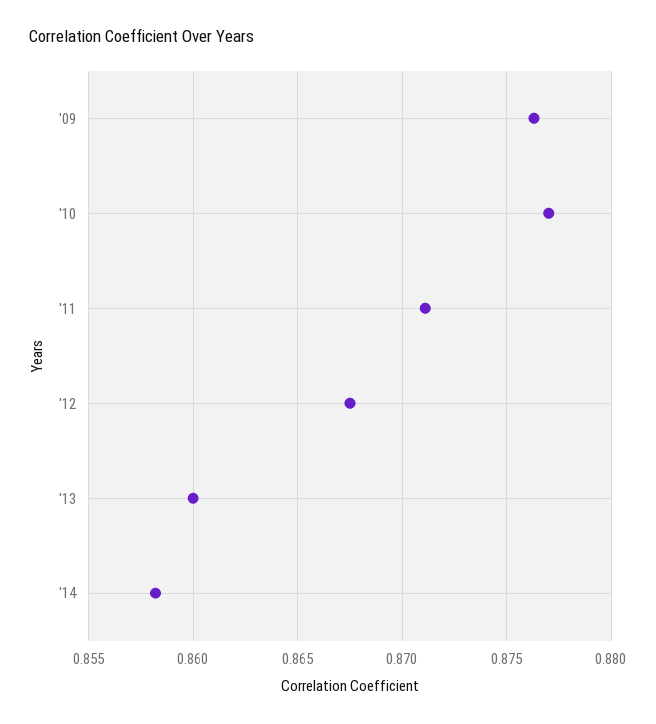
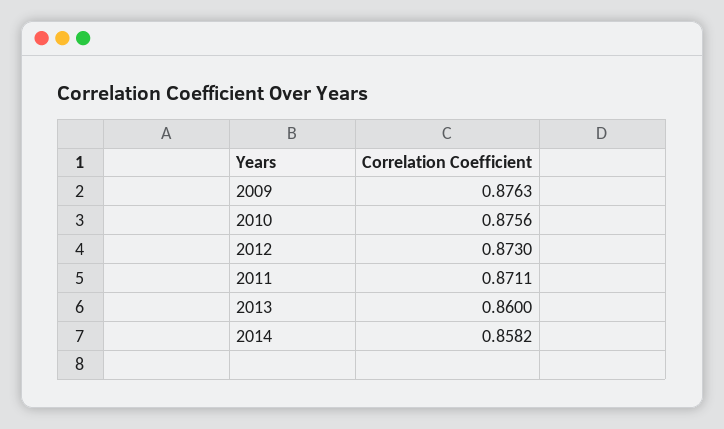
'10: 0.877 -> 0.8756
'12: 0.8675 -> 0.873

